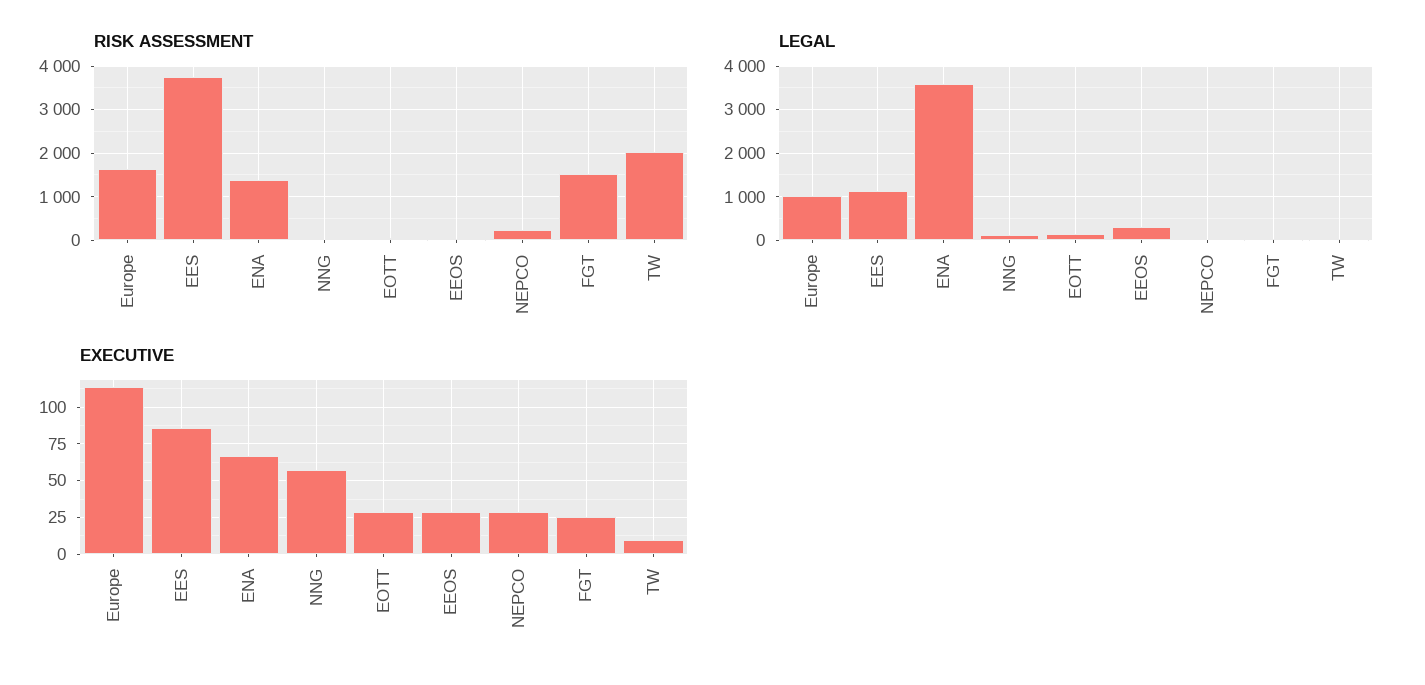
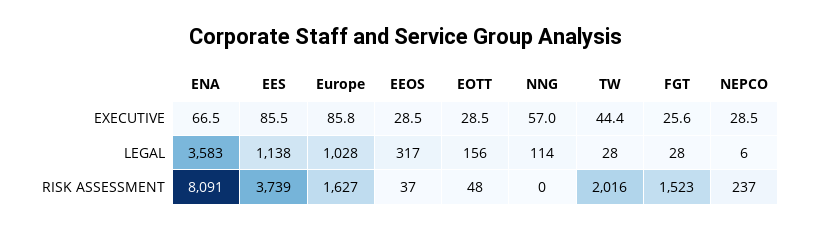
RISK ASSESSMENT, ENA: 1400 -> 8091
EXECUTIVE, Europe: 115 -> 85.8
EXECUTIVE, TW: 10 -> 44.4

